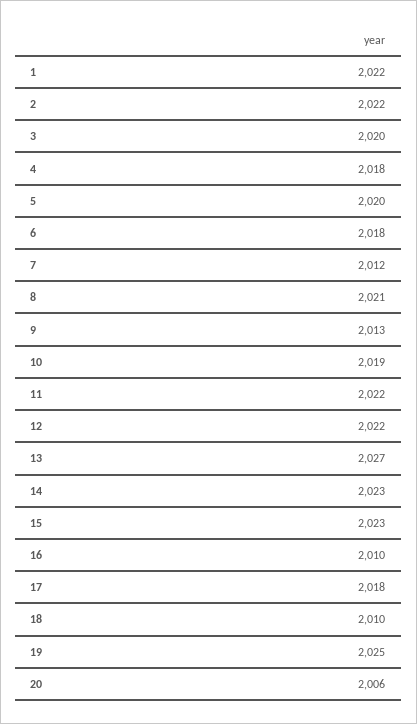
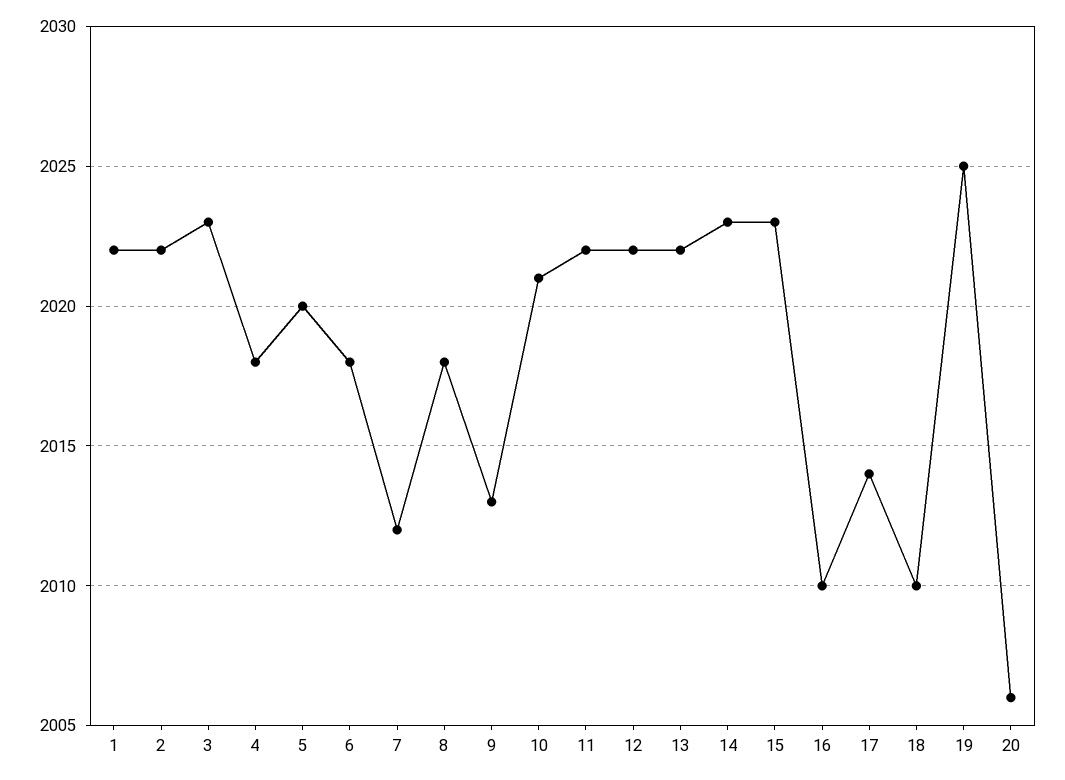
3: 2020 -> 2023
8: 2021 -> 2018
10: 2019 -> 2021
13: 2027 -> 2022
17: 2018 -> 2014

